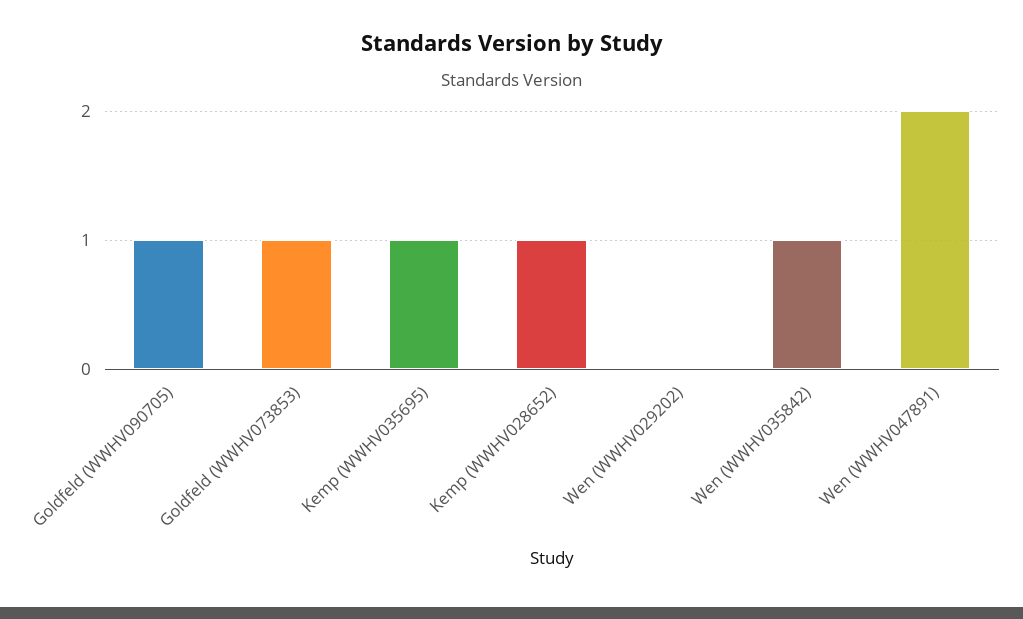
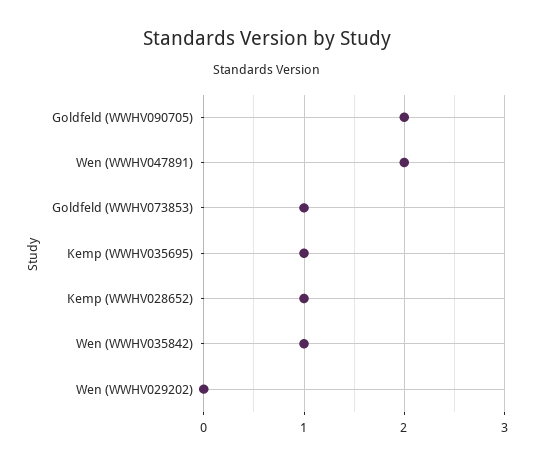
Goldfeld (WWHV090705): 1 -> 2

